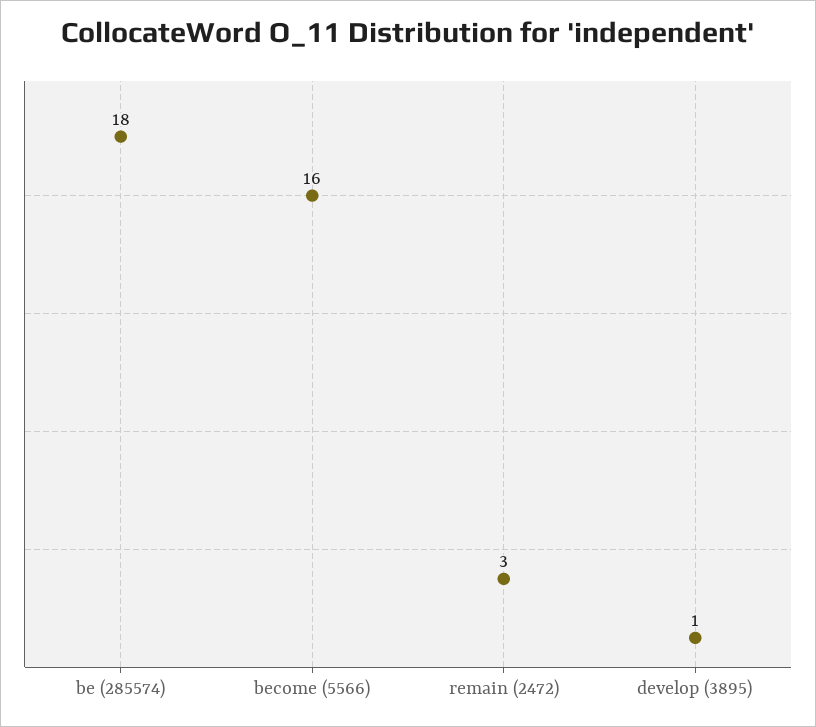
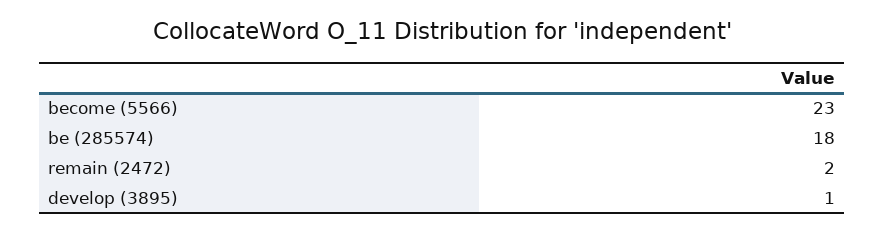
become (5566): 16 -> 23
remain (2472): 3 -> 2

